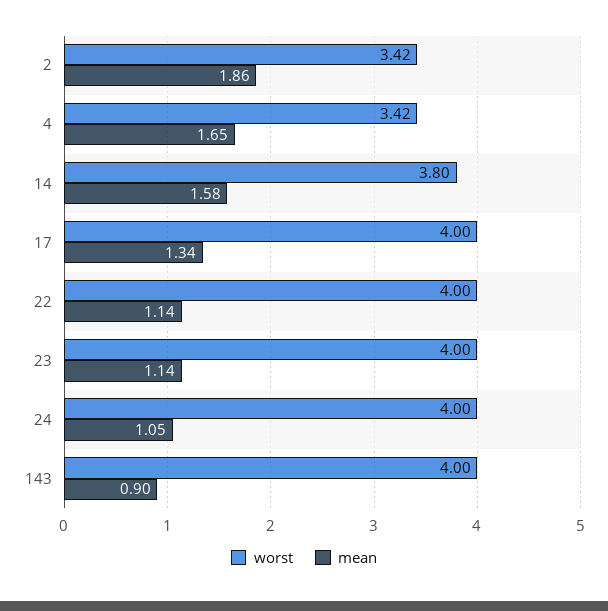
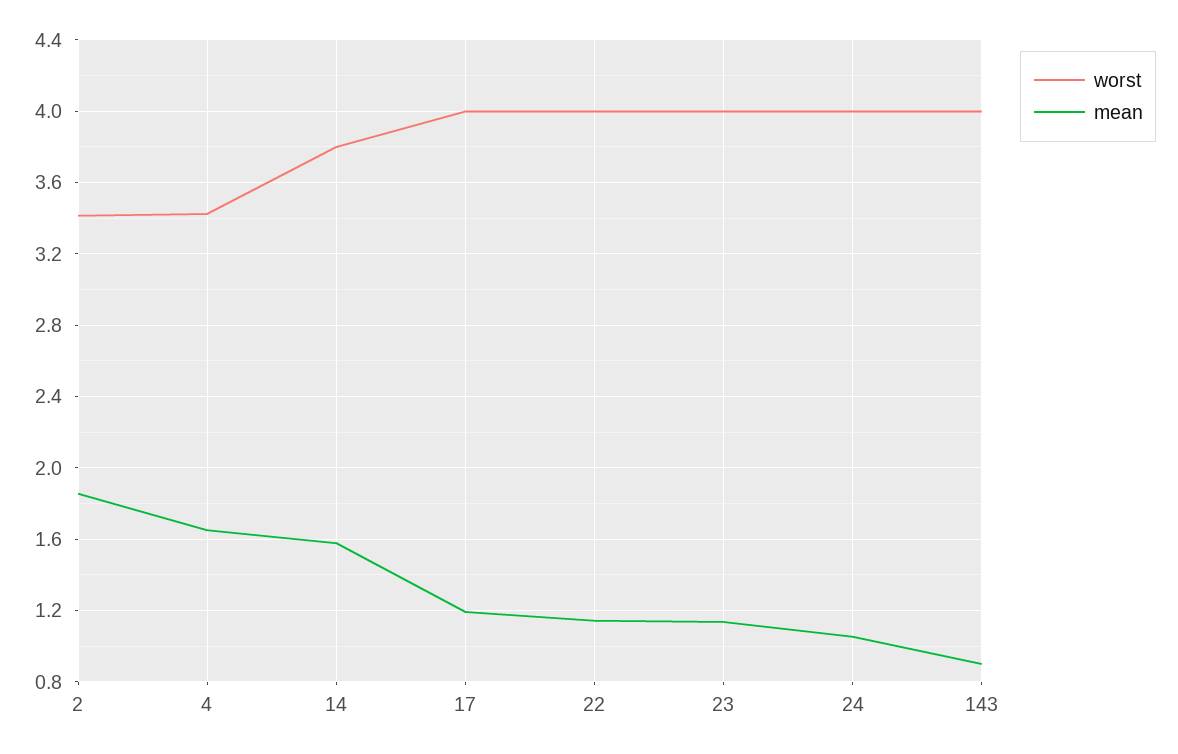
mean, 17: 1.34 -> 1.2

